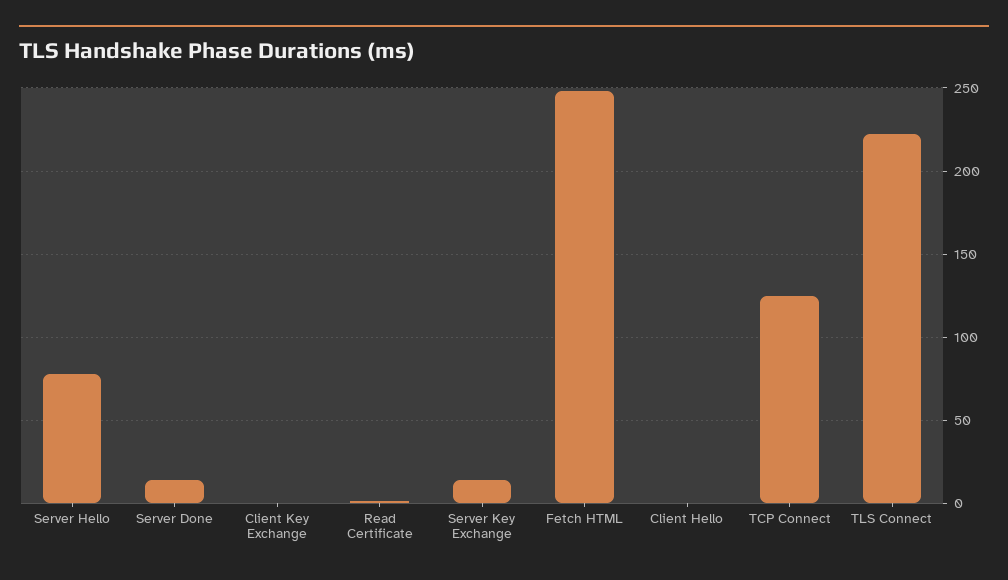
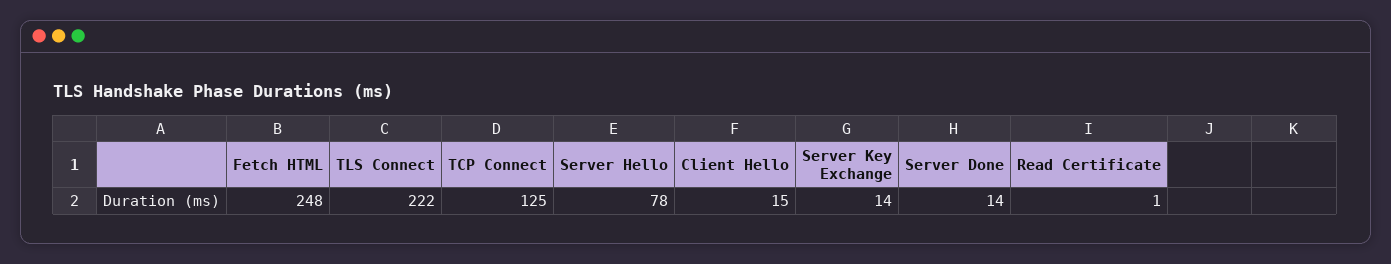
Client Key Exchange: 0 -> none
Client Hello: 0 -> 15

